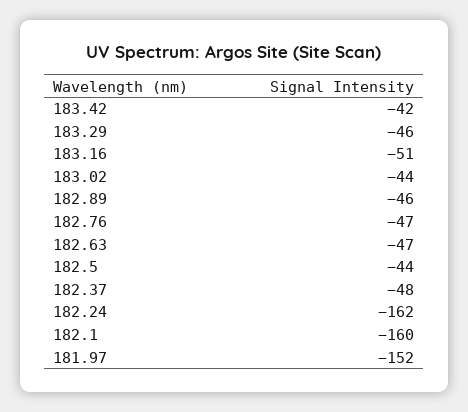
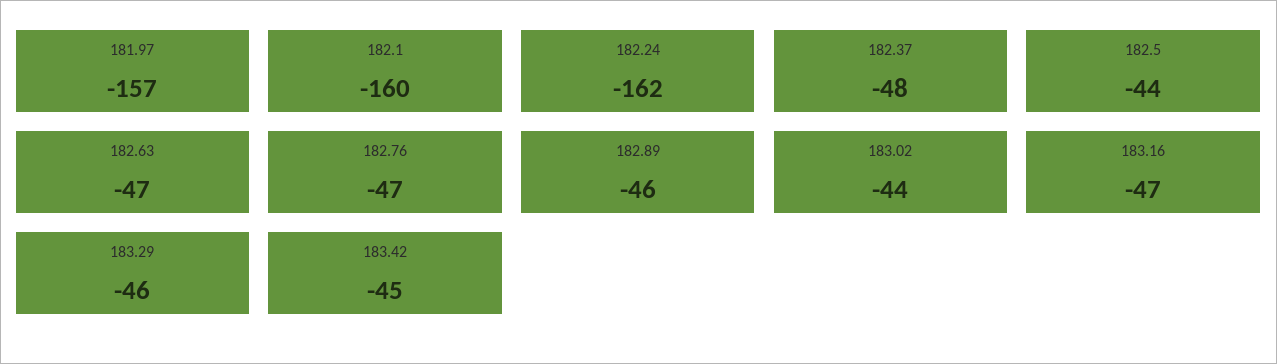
183.42: -42 -> -45
183.16: -51 -> -47
181.97: -152 -> -157

